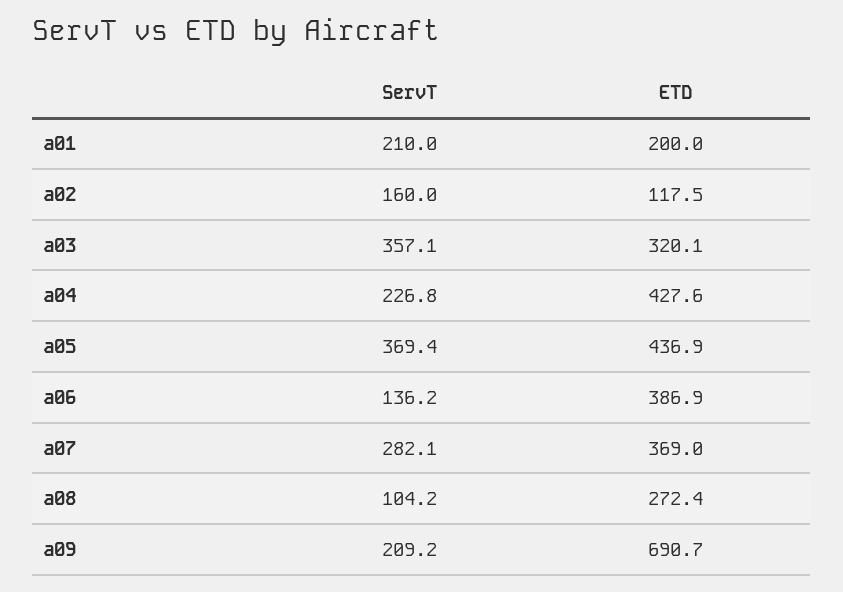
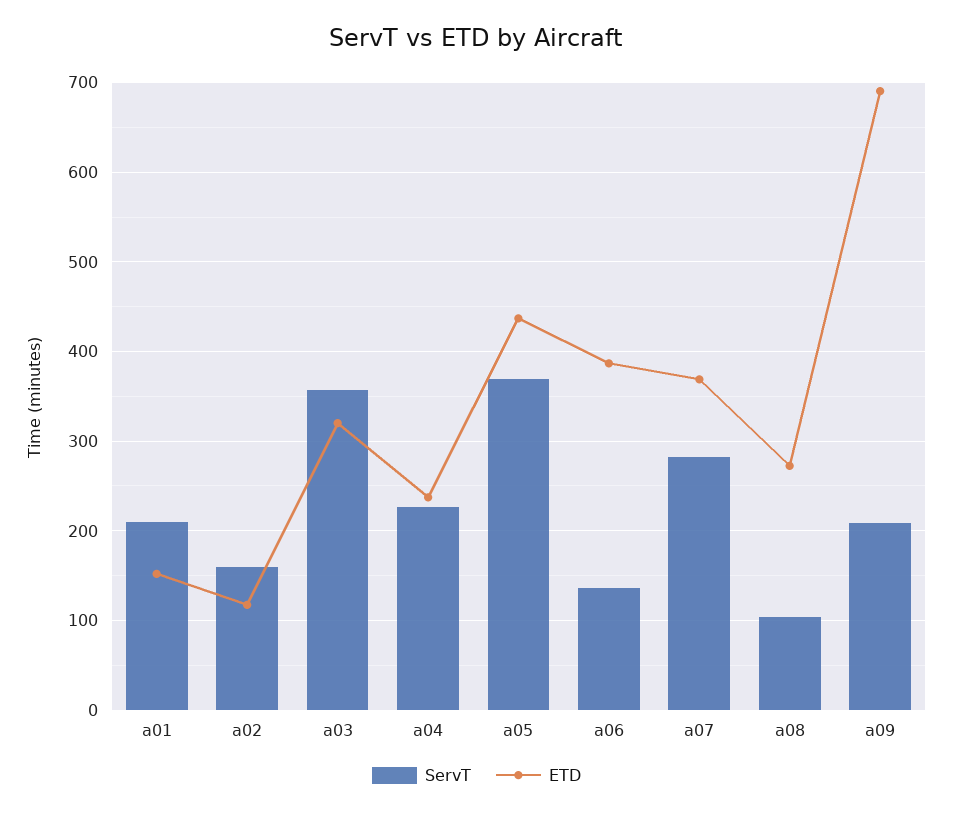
ETD, a01: 200 -> 150
ETD, a04: 427.6 -> 240

